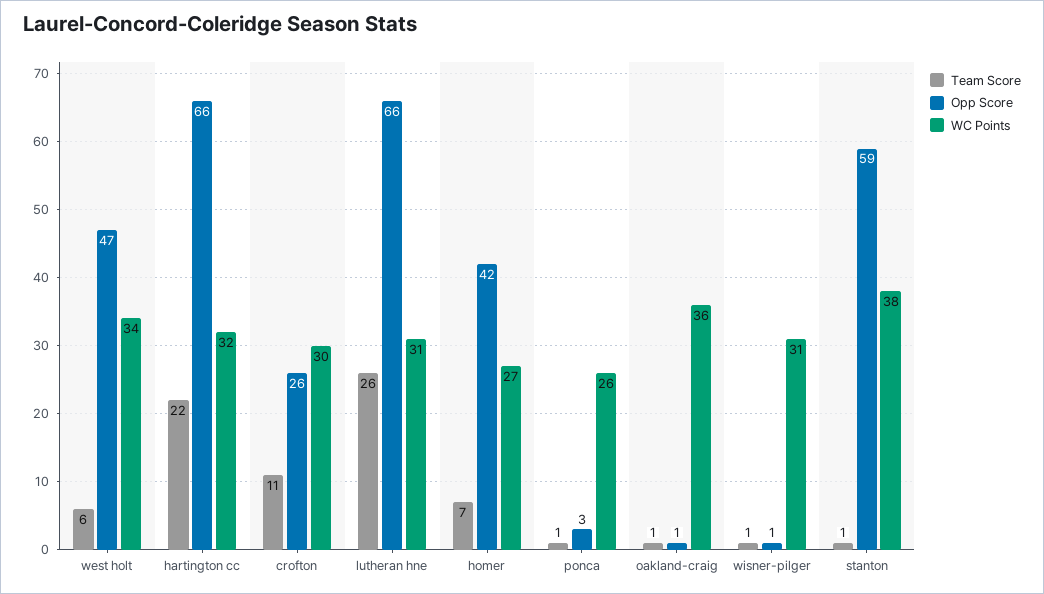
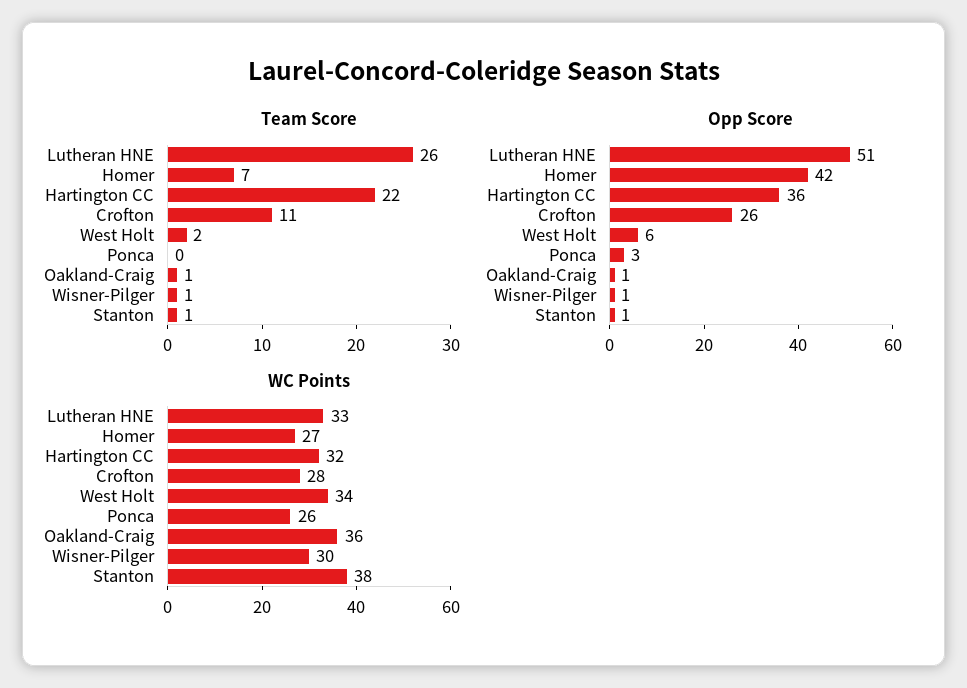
Team Score, west holt: 6 -> 2
Opp Score, west holt: 47 -> 6
Opp Score, hartington cc: 66 -> 36
WC Points, crofton: 30 -> 28
Opp Score, lutheran hne: 66 -> 51
WC Points, lutheran hne: 31 -> 33
Team Score, ponca: 1 -> 0
WC Points, wisner-pilger: 31 -> 30
Opp Score, stanton: 59 -> 1

